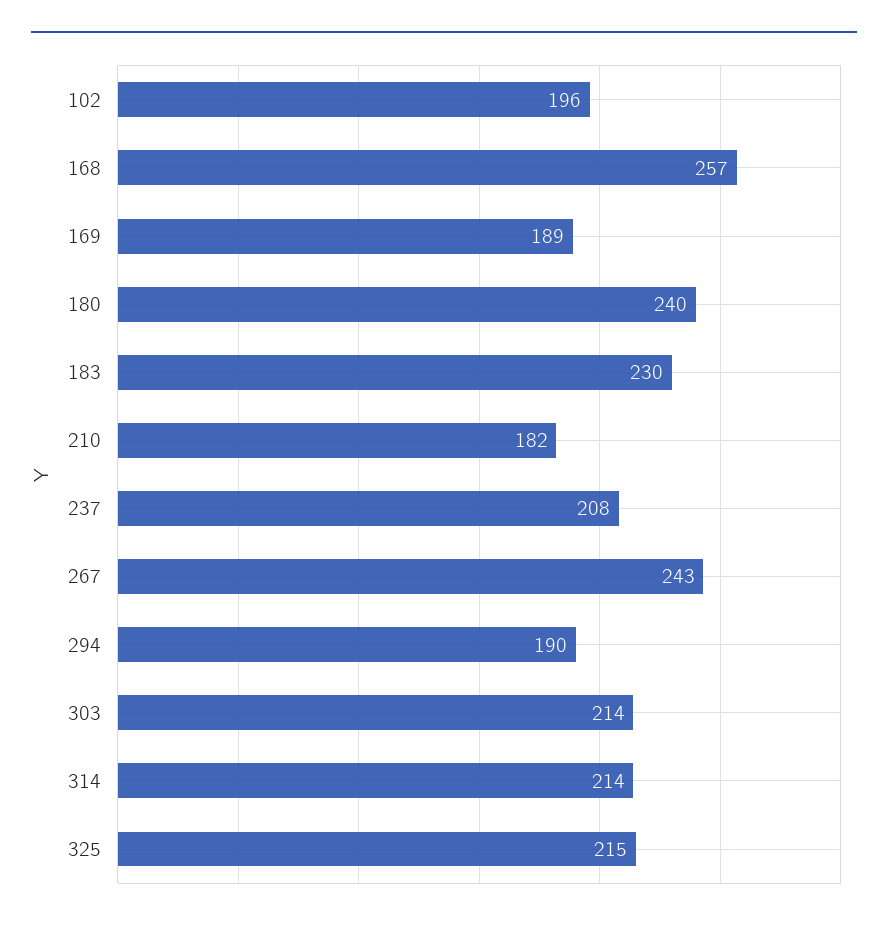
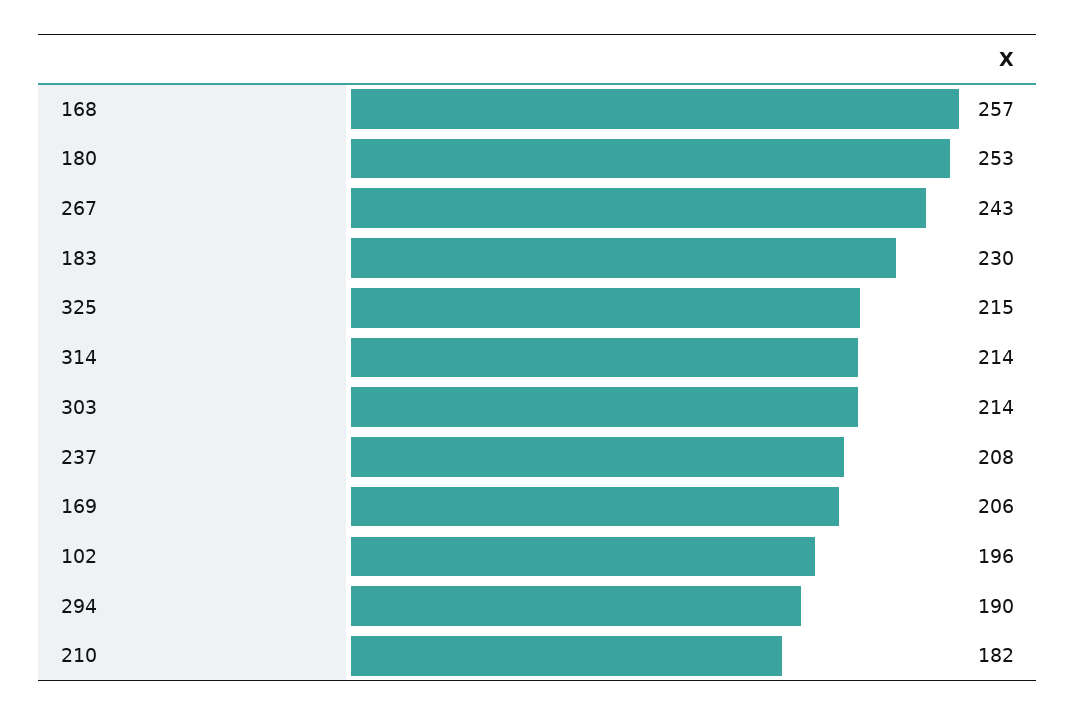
169: 189 -> 206
180: 240 -> 253

